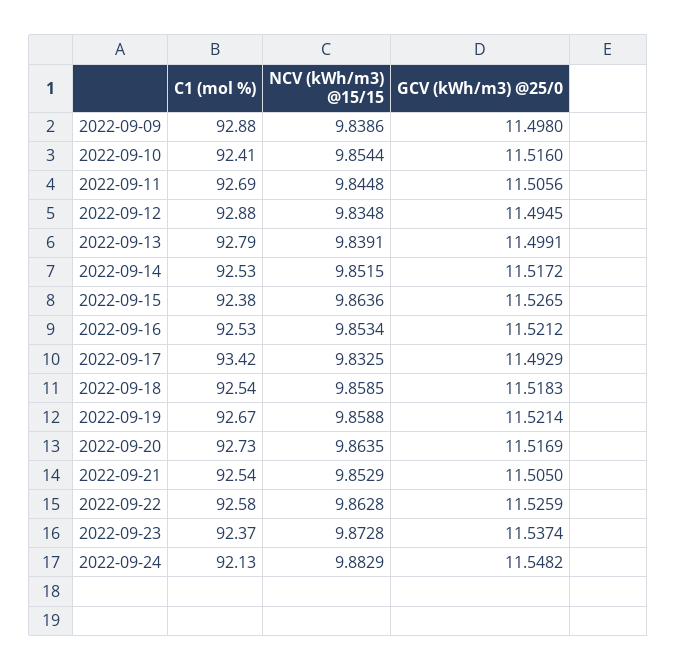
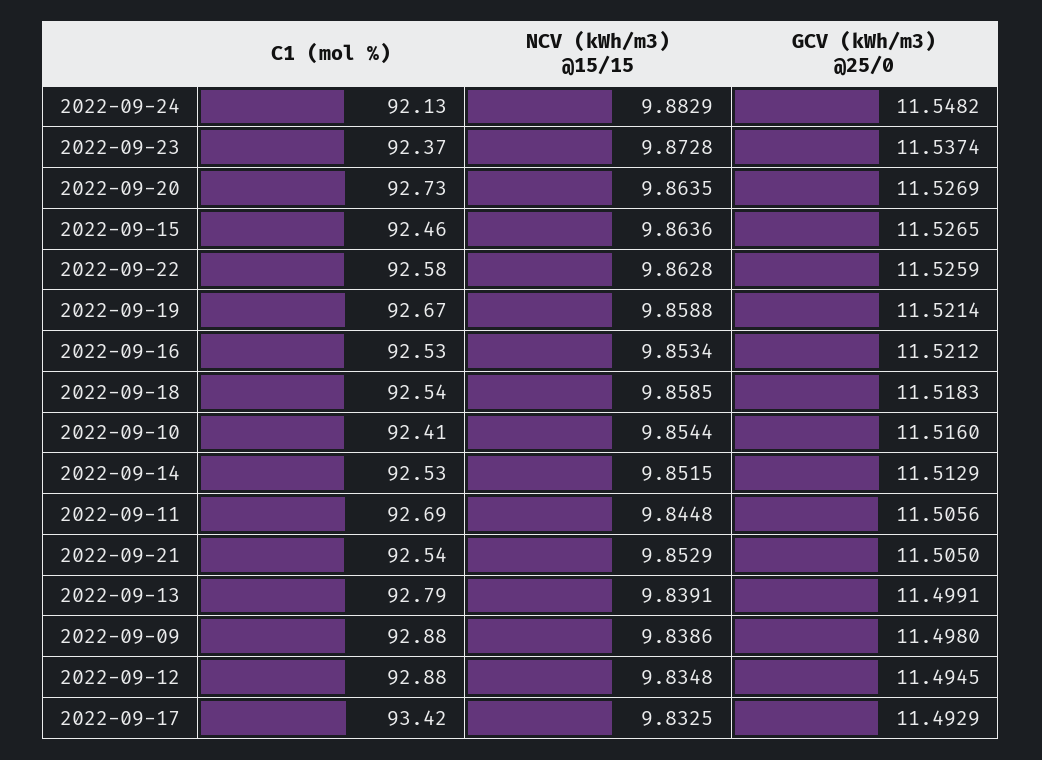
GCV (kWh/m3) @25/0, 2022-09-14: 11.5172 -> 11.5129
C1 (mol %), 2022-09-15: 92.38 -> 92.46
GCV (kWh/m3) @25/0, 2022-09-20: 11.5169 -> 11.5269

